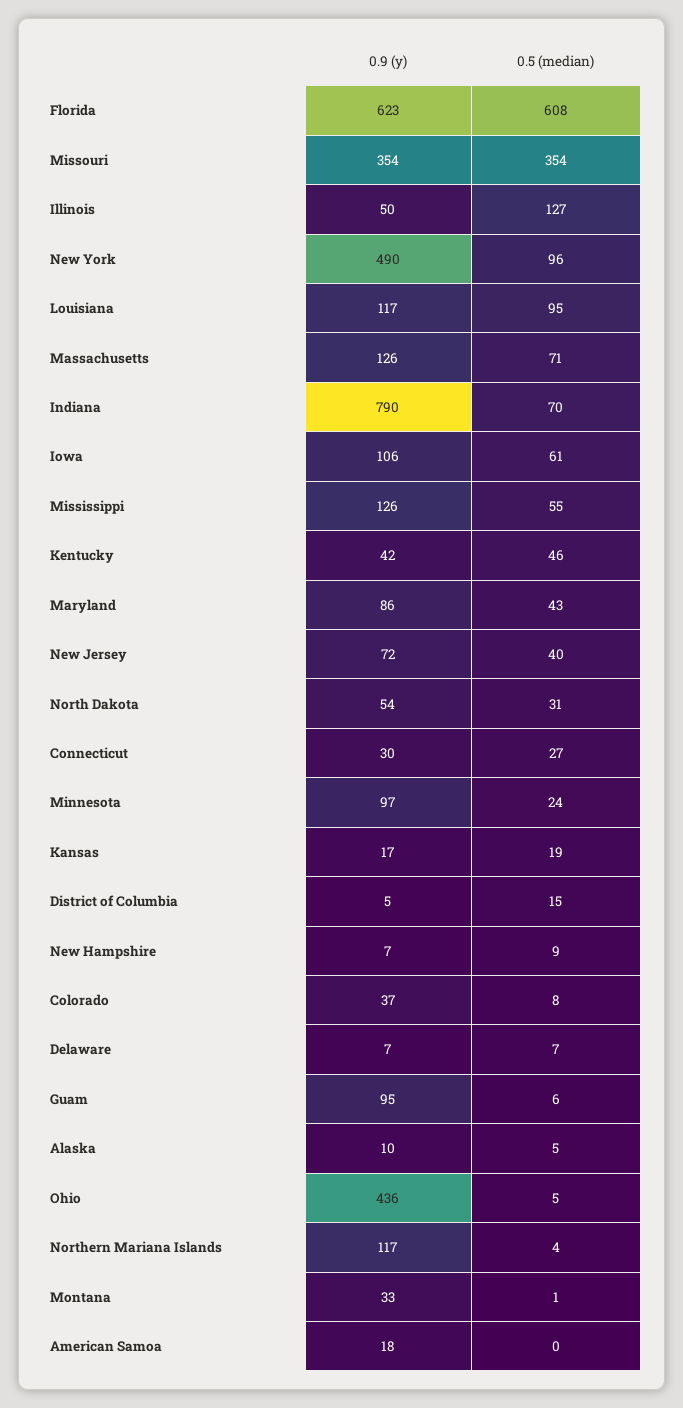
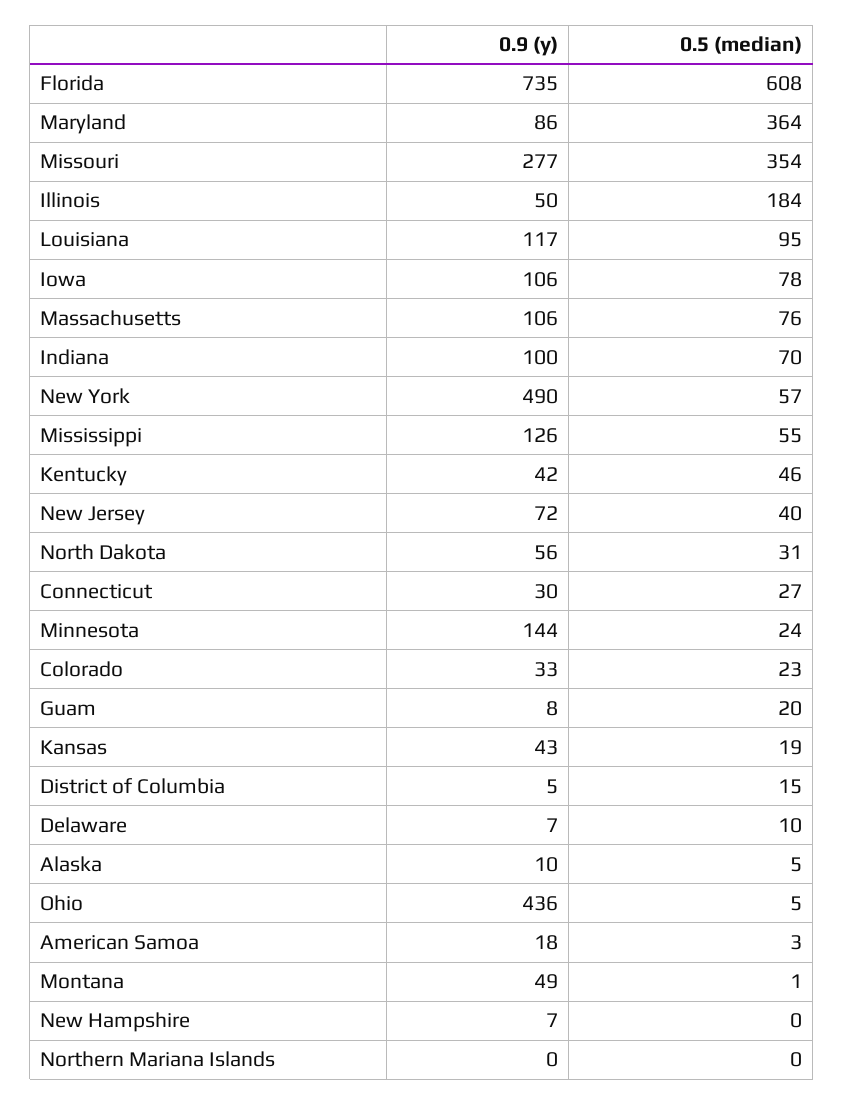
0.9 (y), Florida: 623 -> 735
0.9 (y), Missouri: 354 -> 277
0.5 (median), Illinois: 127 -> 184
0.5 (median), New York: 96 -> 57
0.9 (y), Massachusetts: 126 -> 106
0.5 (median), Massachusetts: 71 -> 76
0.9 (y), Indiana: 790 -> 100
0.5 (median), Iowa: 61 -> 78
0.5 (median), Maryland: 43 -> 364
0.9 (y), North Dakota: 54 -> 56
0.9 (y), Minnesota: 97 -> 144
0.9 (y), Kansas: 17 -> 43
0.5 (median), New Hampshire: 9 -> 0
0.9 (y), Colorado: 37 -> 33
0.5 (median), Colorado: 8 -> 23
0.5 (median), Delaware: 7 -> 10
0.9 (y), Guam: 95 -> 8
0.5 (median), Guam: 6 -> 20
0.9 (y), Northern Mariana Islands: 117 -> 0
0.5 (median), Northern Mariana Islands: 4 -> 0
0.9 (y), Montana: 33 -> 49
0.5 (median), American Samoa: 0 -> 3

